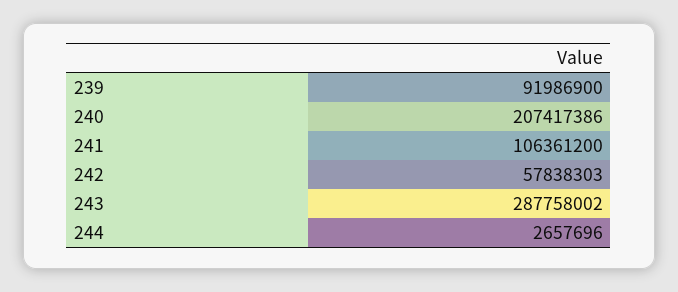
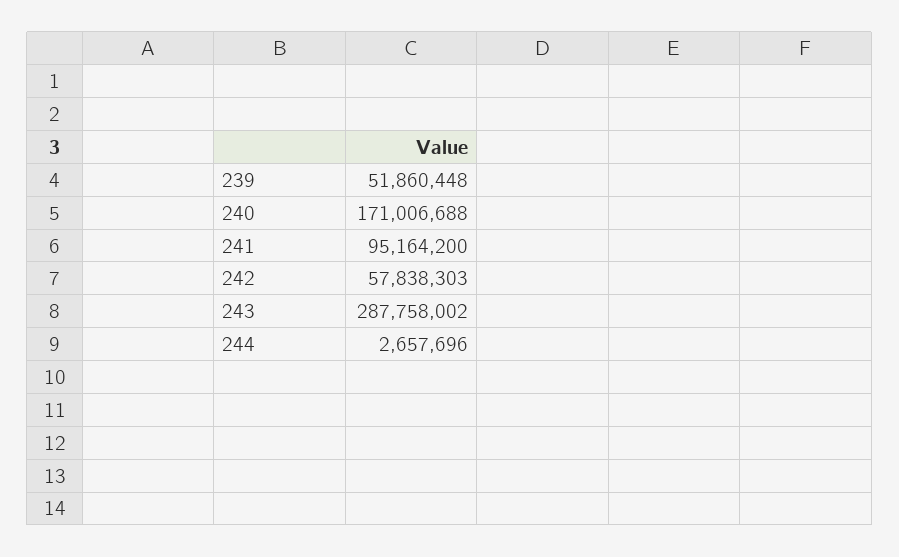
239: 91986900 -> 51860448
240: 207417386 -> 171006688
241: 106361200 -> 95164200

